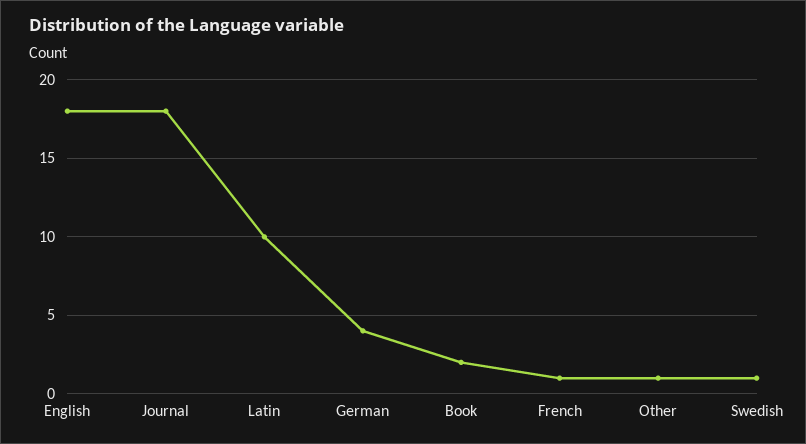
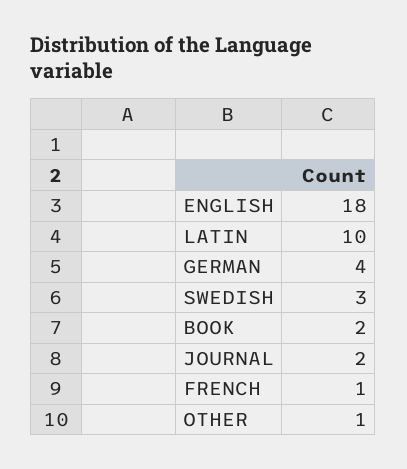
Journal: 18 -> 2
Swedish: 1 -> 3

